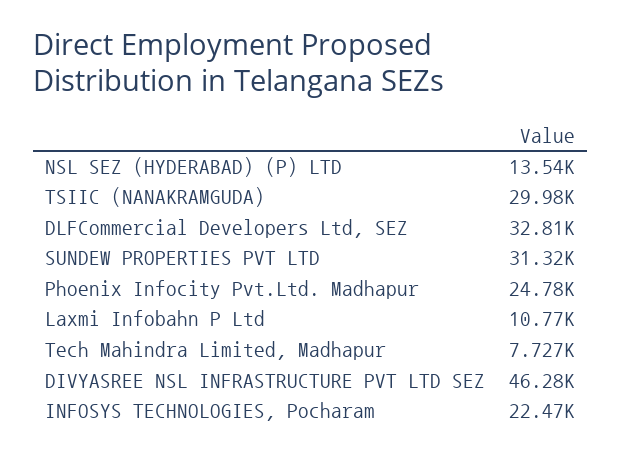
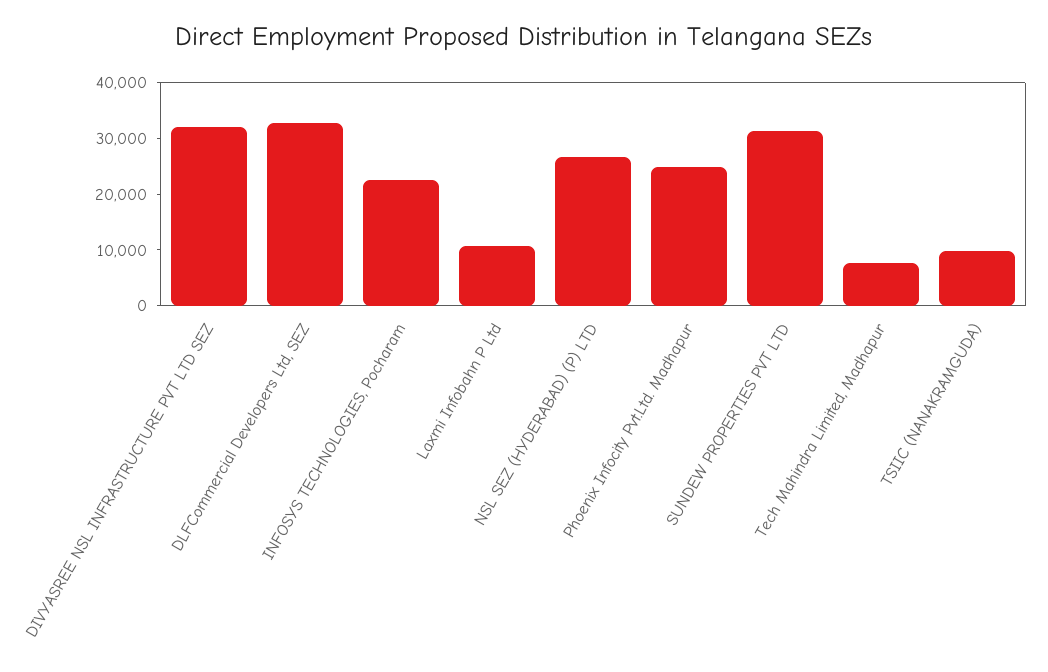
NSL SEZ (HYDERABAD) (P) LTD: 13540 -> 26000
TSIIC (NANAKRAMGUDA): 29980 -> 10000
DIVYASREE NSL INFRASTRUCTURE PVT LTD SEZ: 46280 -> 32000

